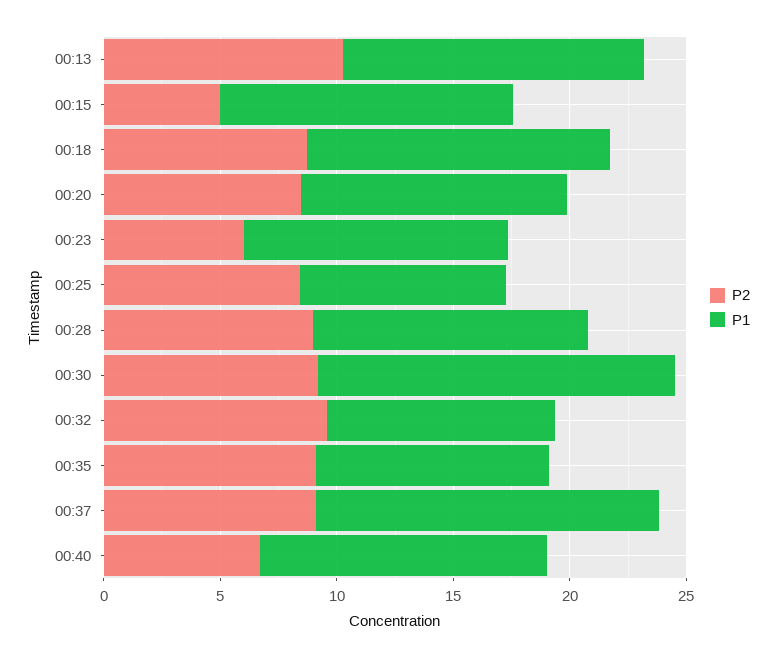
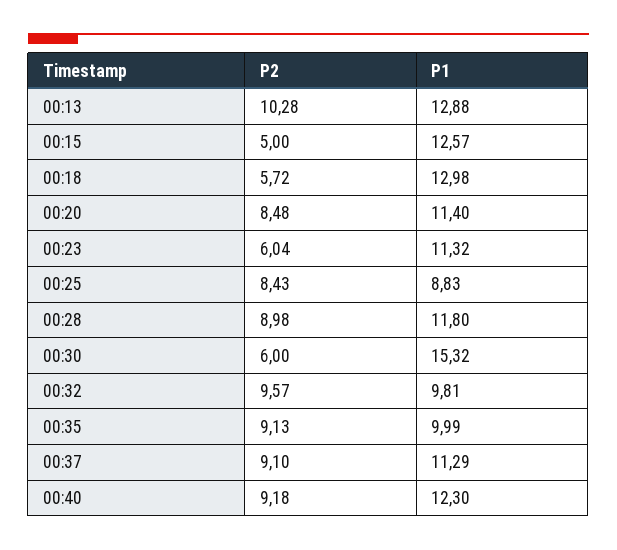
P2, 00:18: 9 -> 5.72
P2, 00:30: 9 -> 6
P1, 00:37: 15 -> 11.29
P2, 00:40: 7 -> 9.18

